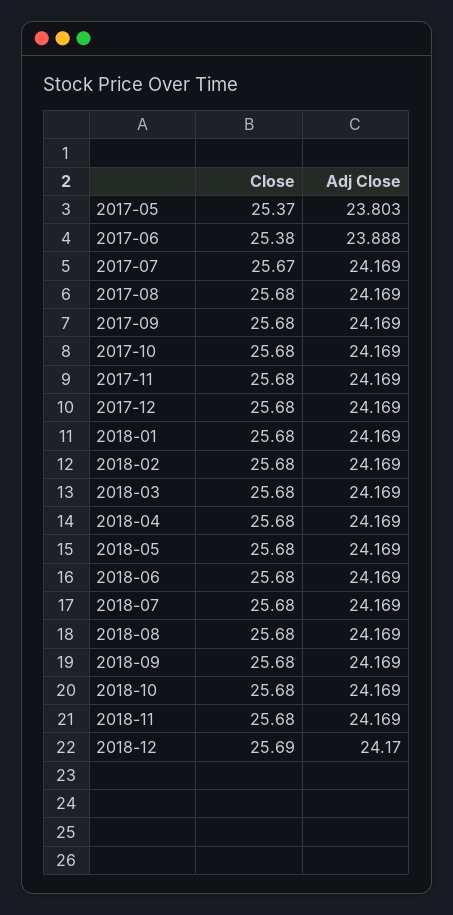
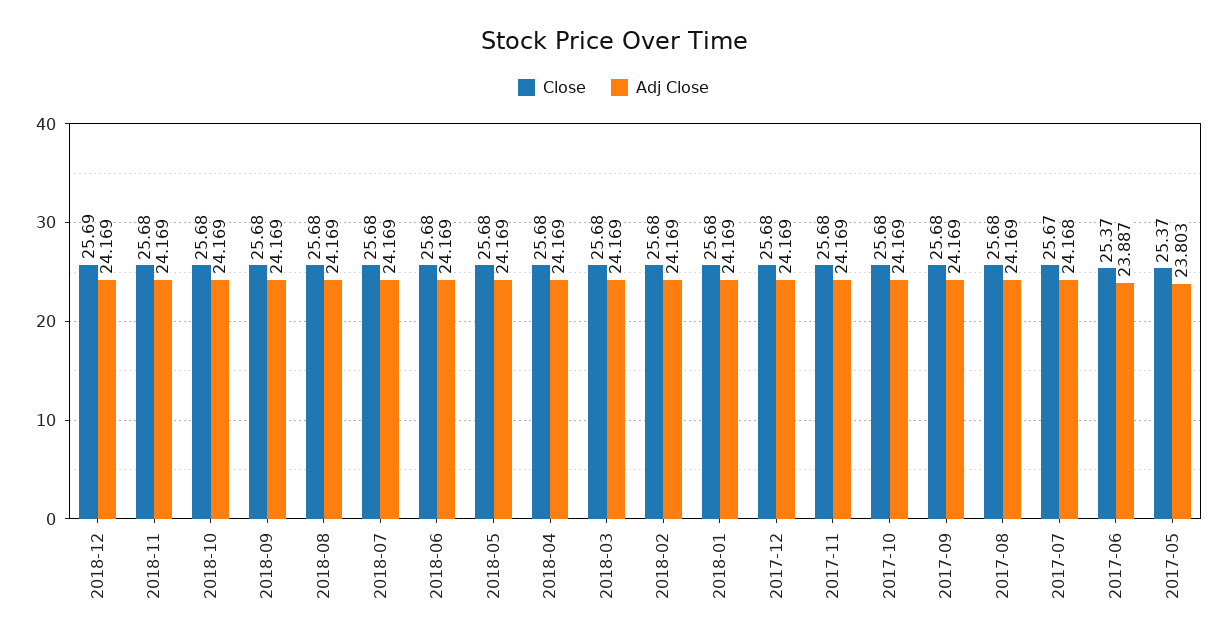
Close, 2017-06: 25.38 -> 25.37
Adj Close, 2017-06: 23.888 -> 23.887
Adj Close, 2017-07: 24.169 -> 24.168
Adj Close, 2018-12: 24.17 -> 24.169

